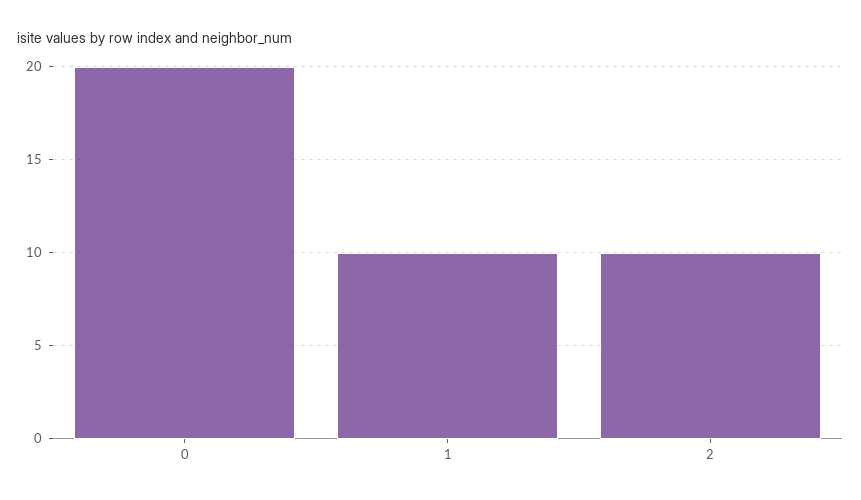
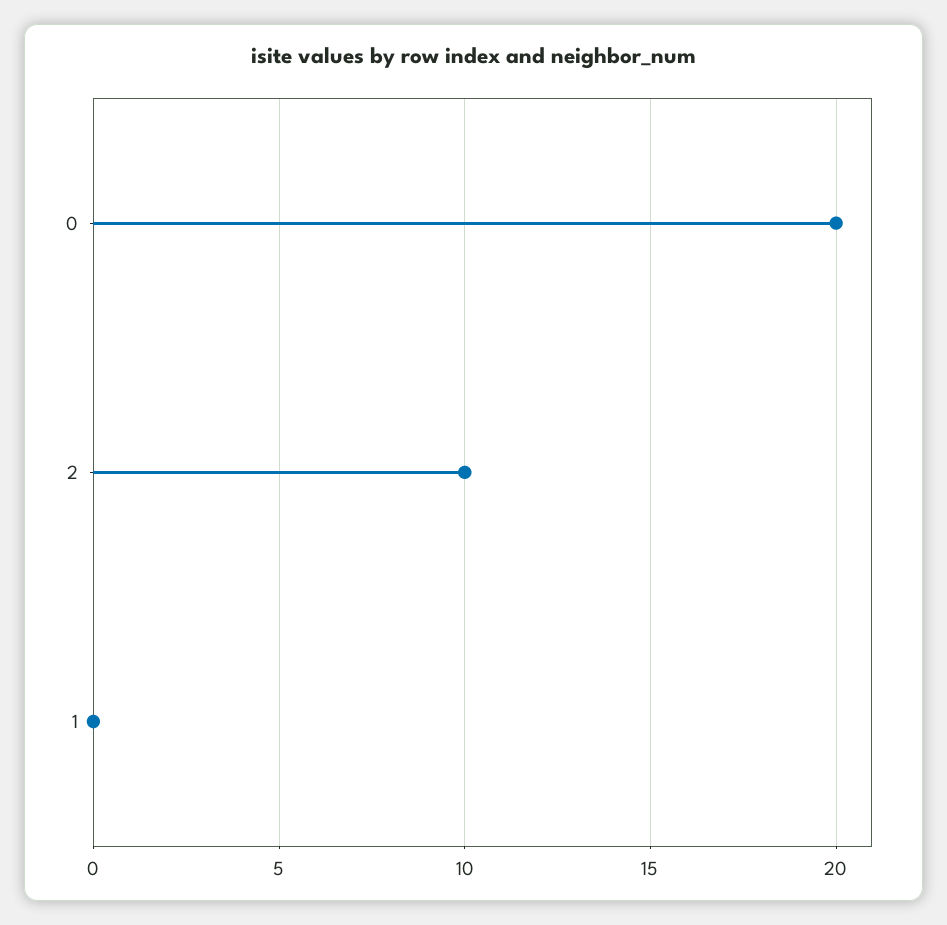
1: 10 -> 0

